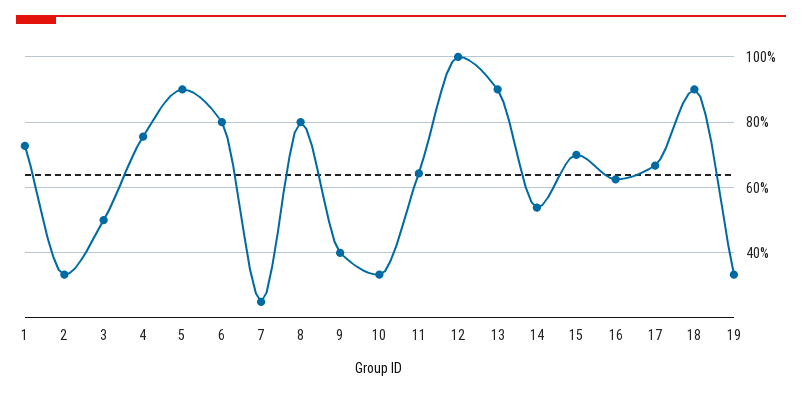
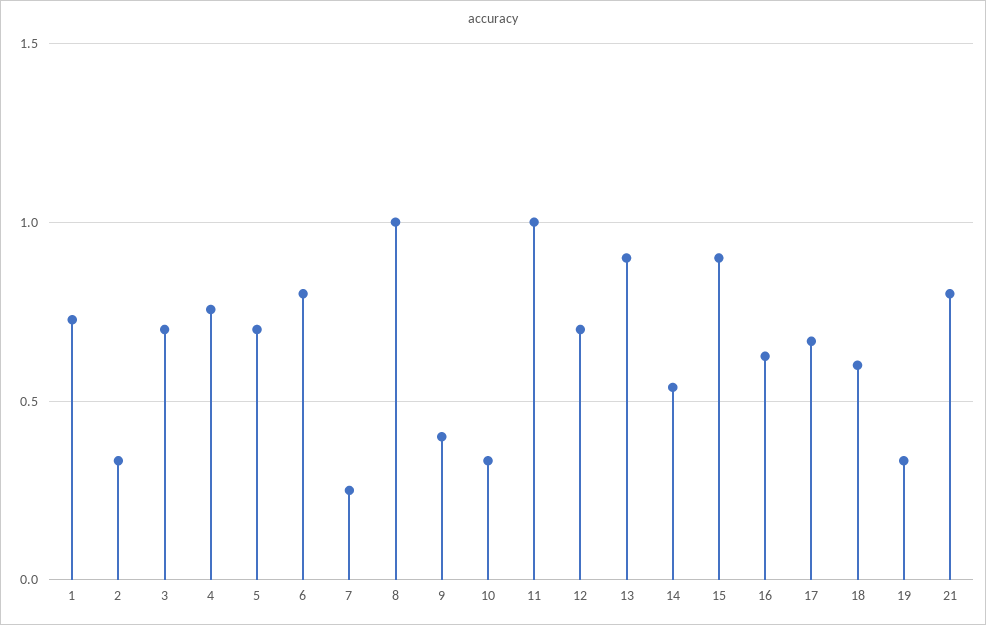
3: 0.5 -> 0.7
5: 0.9 -> 0.7
8: 0.8 -> 1
11: 0.64 -> 1
12: 1 -> 0.7
15: 0.7 -> 0.9
18: 0.9 -> 0.6
21: none -> 0.8

